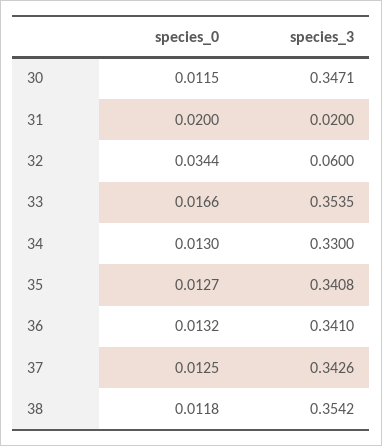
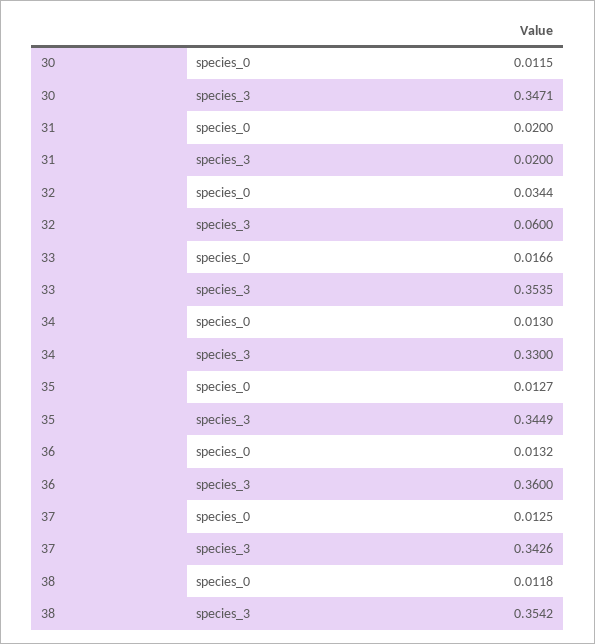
species_3, 35: 0.3408 -> 0.3449
species_3, 36: 0.341 -> 0.36

